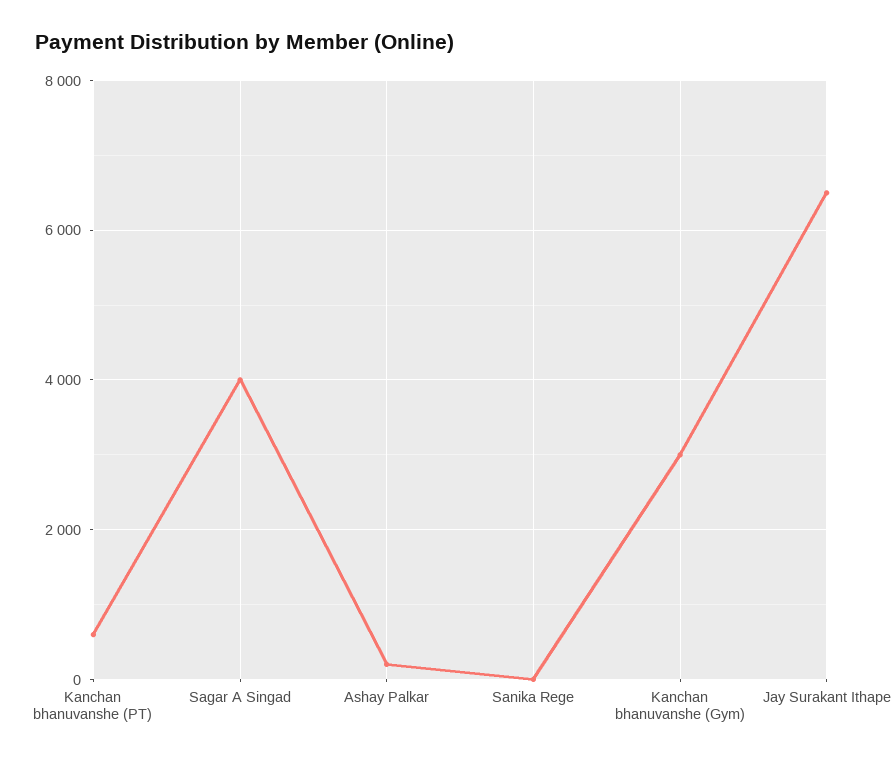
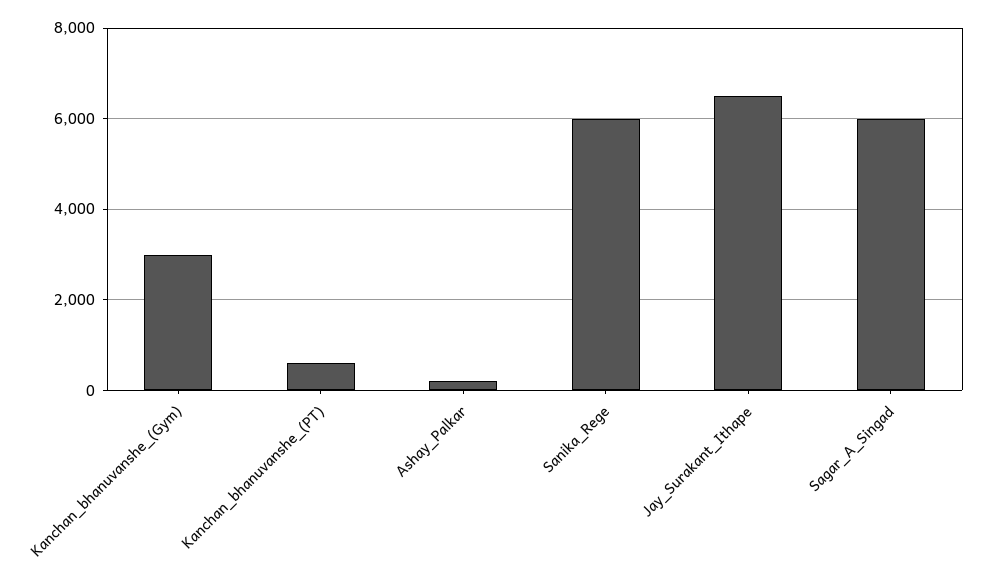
Sagar A Singad: 4000 -> 6000
Sanika Rege: 0 -> 6000

